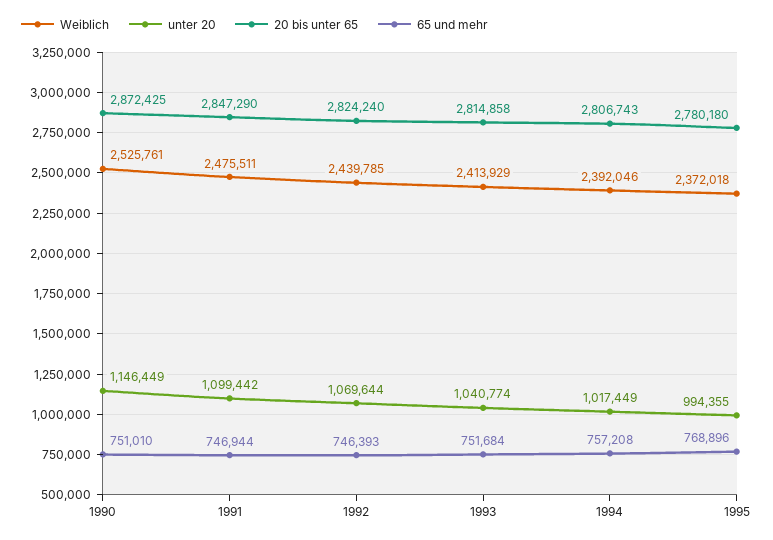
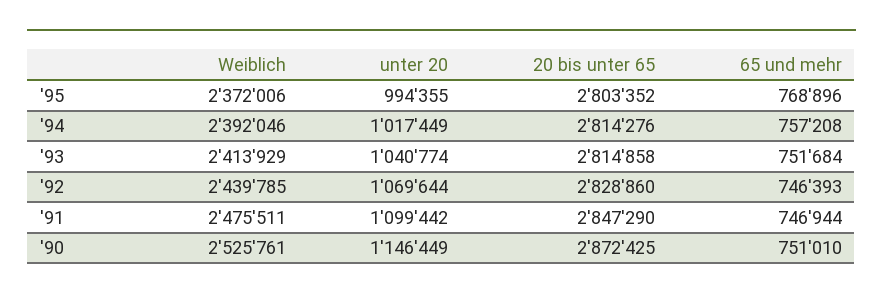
20 bis unter 65, 1992: 2824240 -> 2828860
20 bis unter 65, 1994: 2806743 -> 2814276
Weiblich, 1995: 2372018 -> 2372006
20 bis unter 65, 1995: 2780180 -> 2803352

